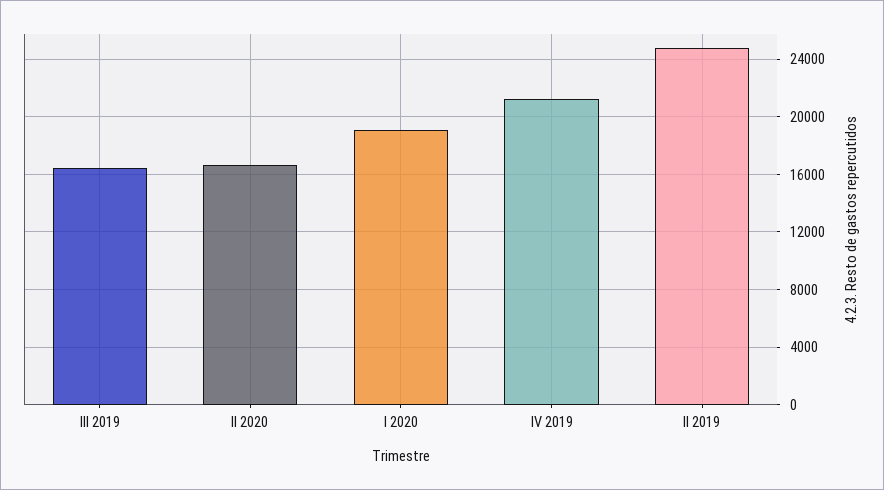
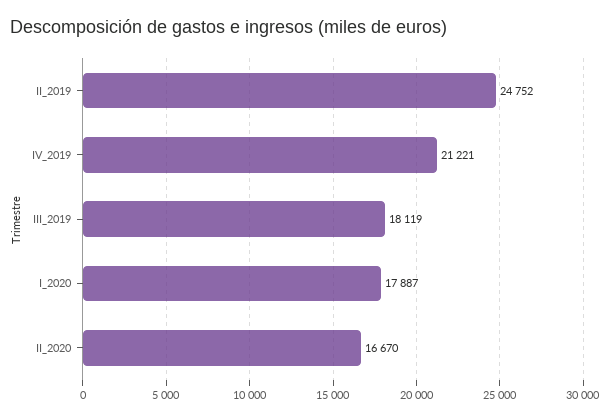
III 2019: 16500 -> 18119
I 2020: 19000 -> 17887

